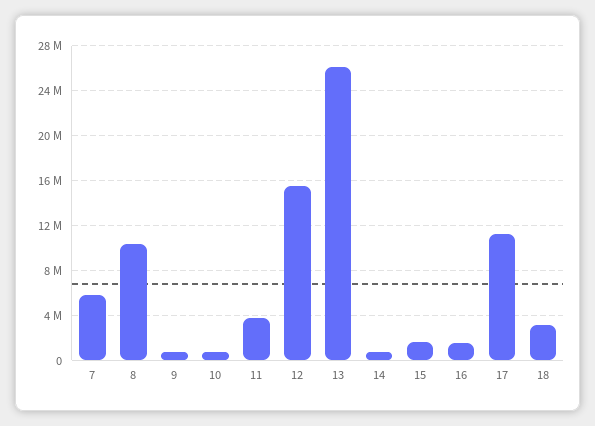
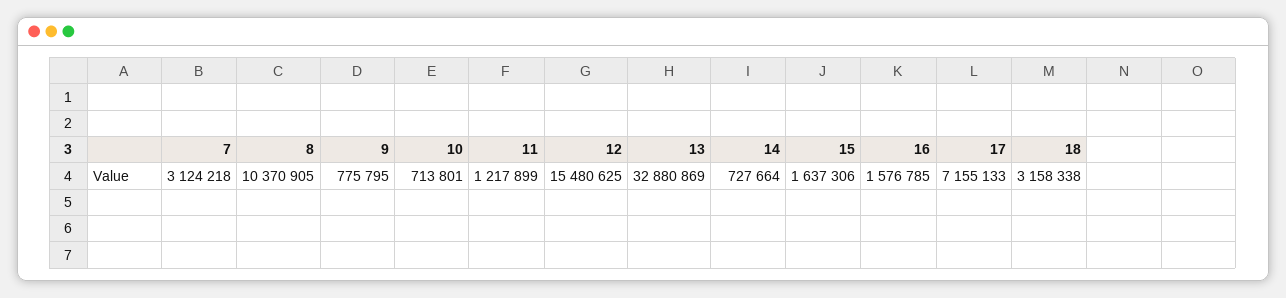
7: 6000000 -> 3124218
11: 4000000 -> 1217899
13: 26000000 -> 32880869
17: 11000000 -> 7155133

